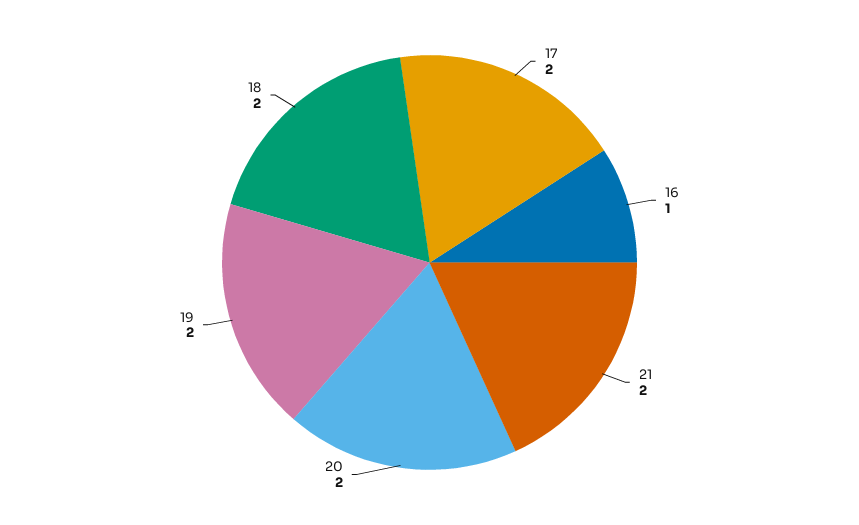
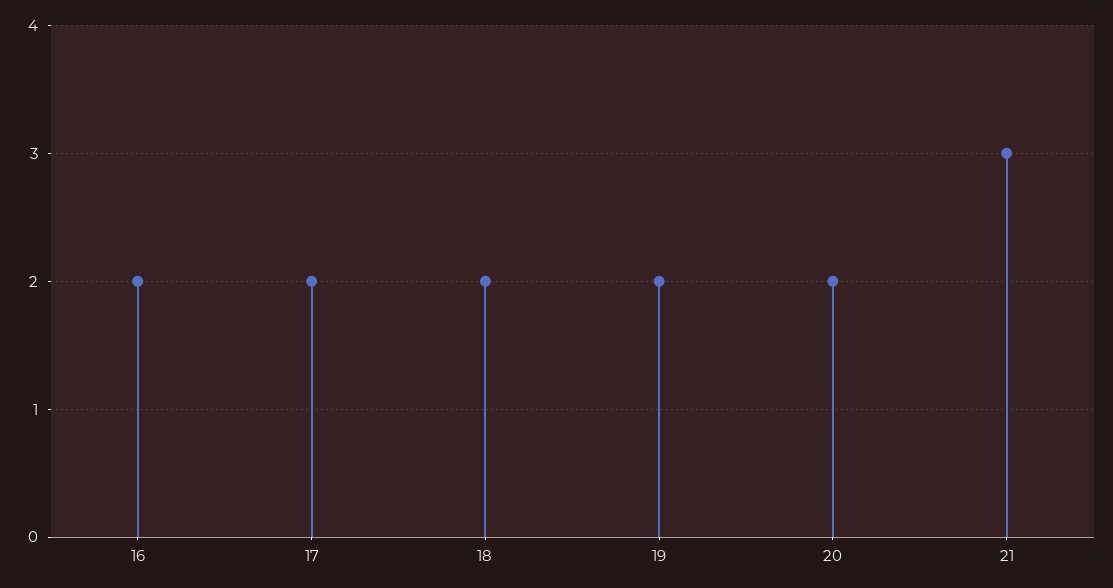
16: 1 -> 2
21: 2 -> 3

